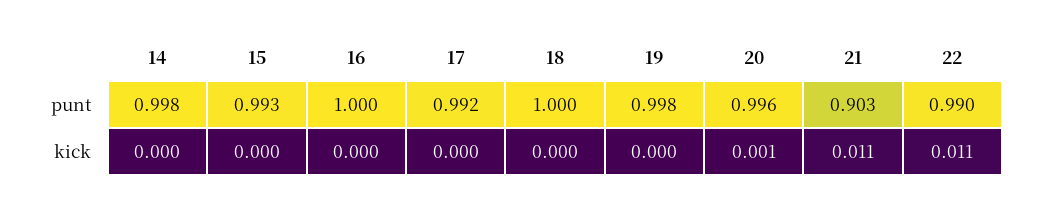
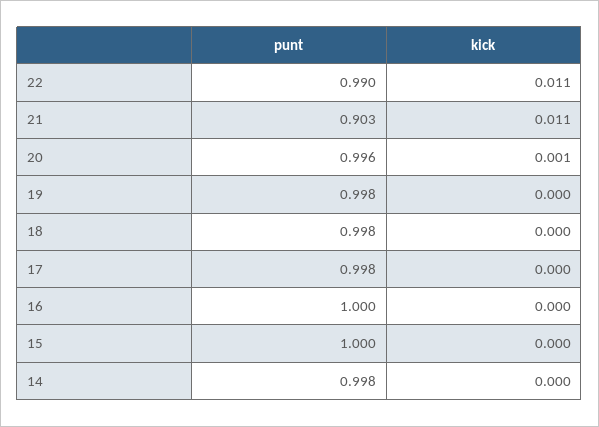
15, punt: 0.993 -> 1
17, punt: 0.992 -> 0.998
18, punt: 1 -> 0.998

